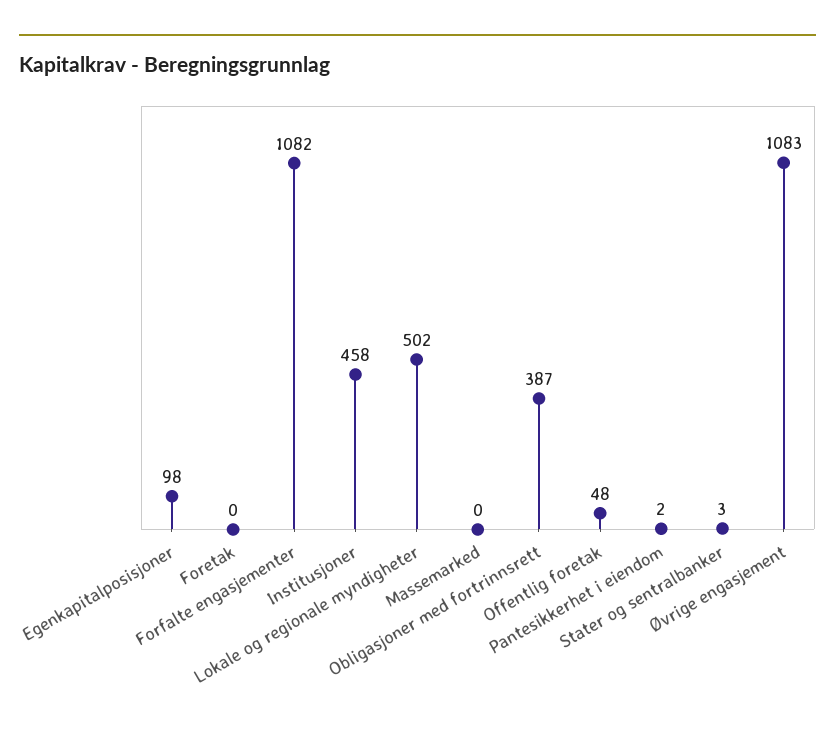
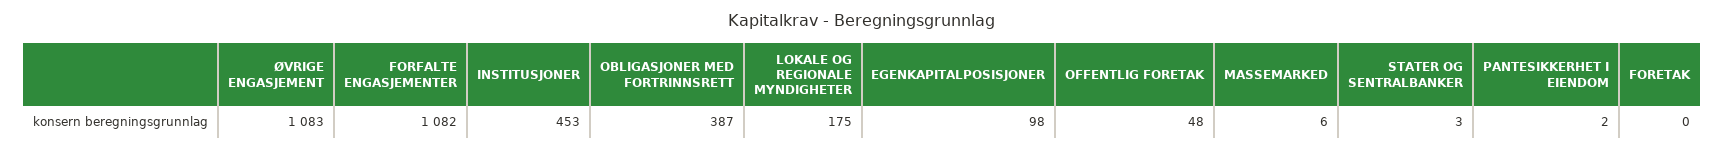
Institusjoner: 458 -> 453
Lokale og regionale myndigheter: 502 -> 175
Massemarked: 0 -> 6

